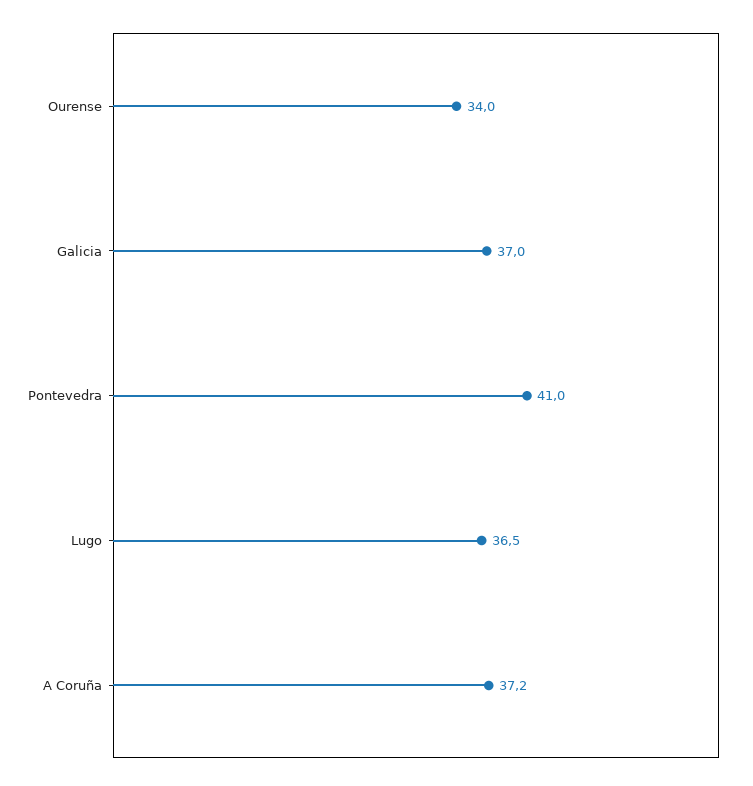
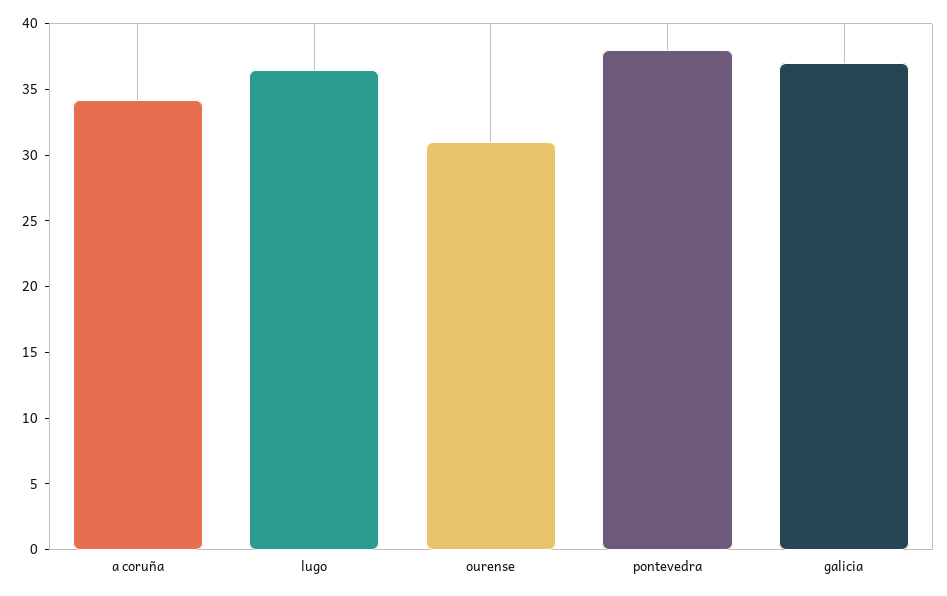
Ourense: 34 -> 31
Pontevedra: 41 -> 38
A Coruña: 37.2 -> 34

